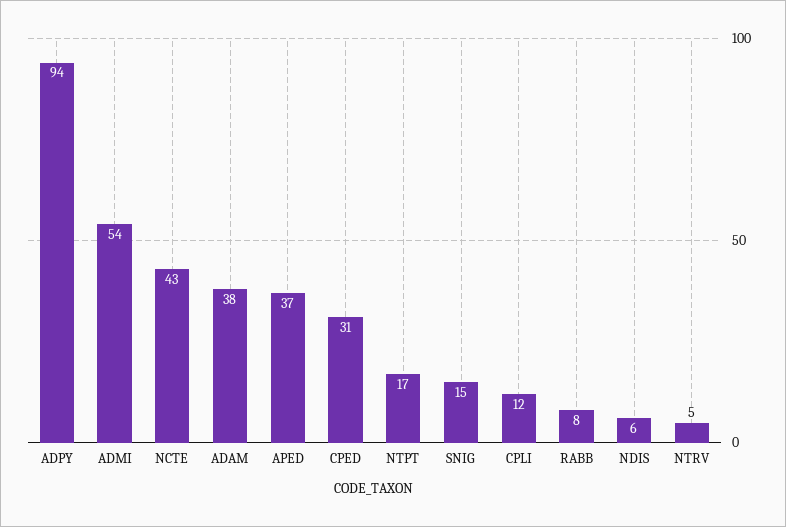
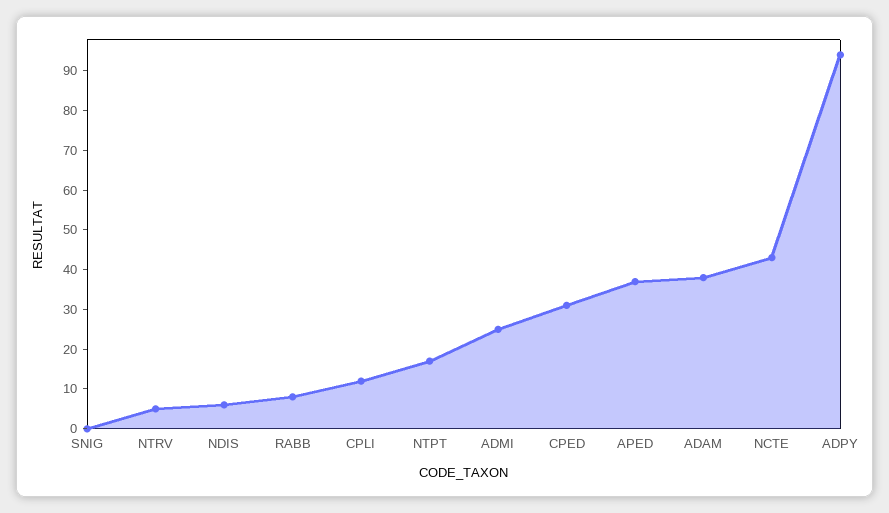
ADMI: 54 -> 25
SNIG: 15 -> 0

